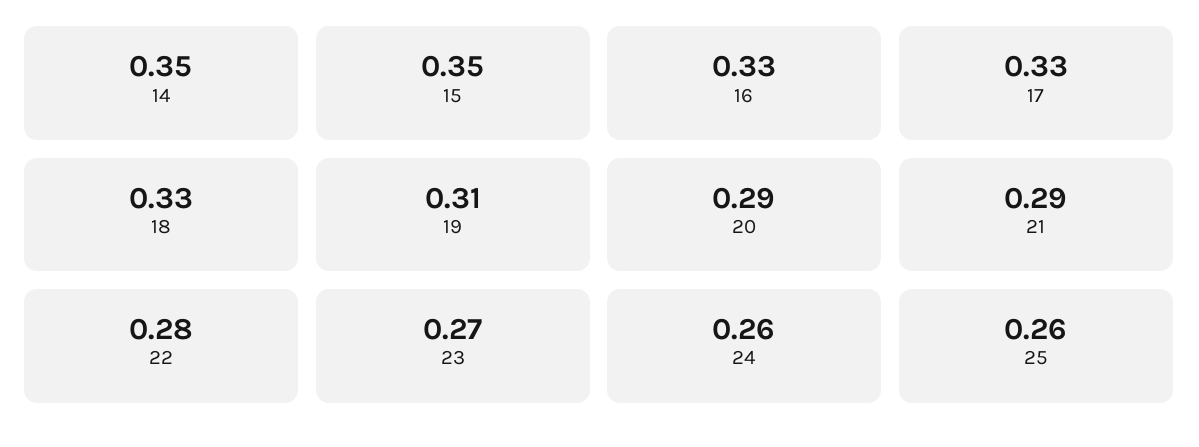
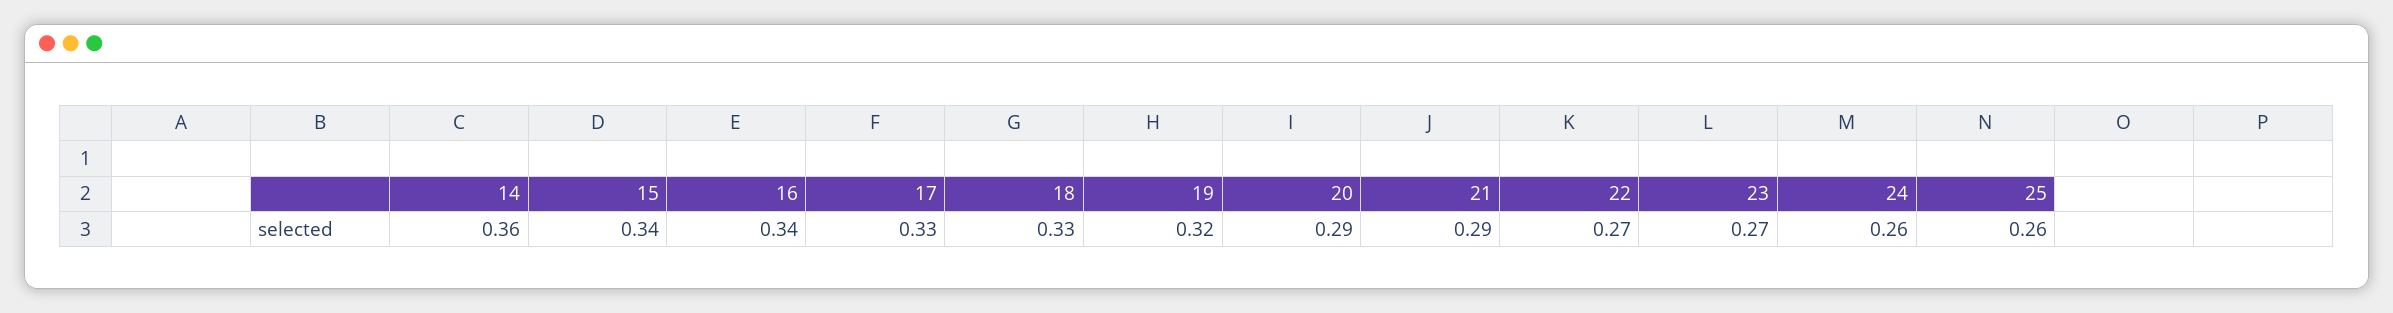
14: 0.35 -> 0.36
15: 0.35 -> 0.34
16: 0.33 -> 0.34
19: 0.31 -> 0.32
22: 0.28 -> 0.27

